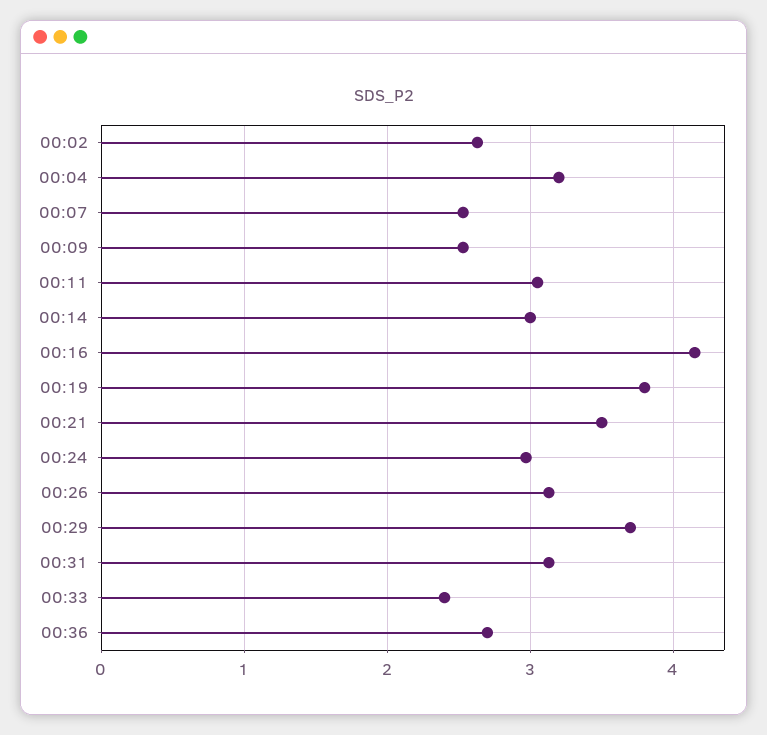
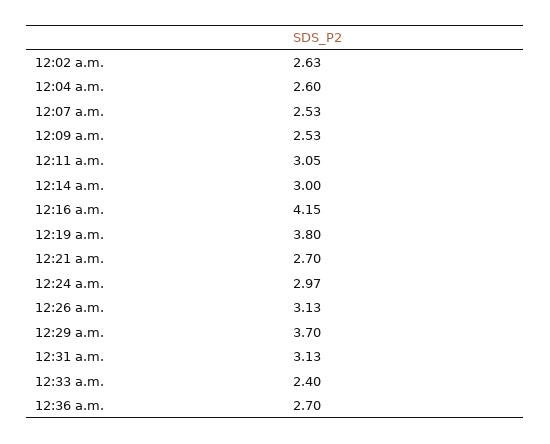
00:04: 3.2 -> 2.6
00:21: 3.5 -> 2.7

